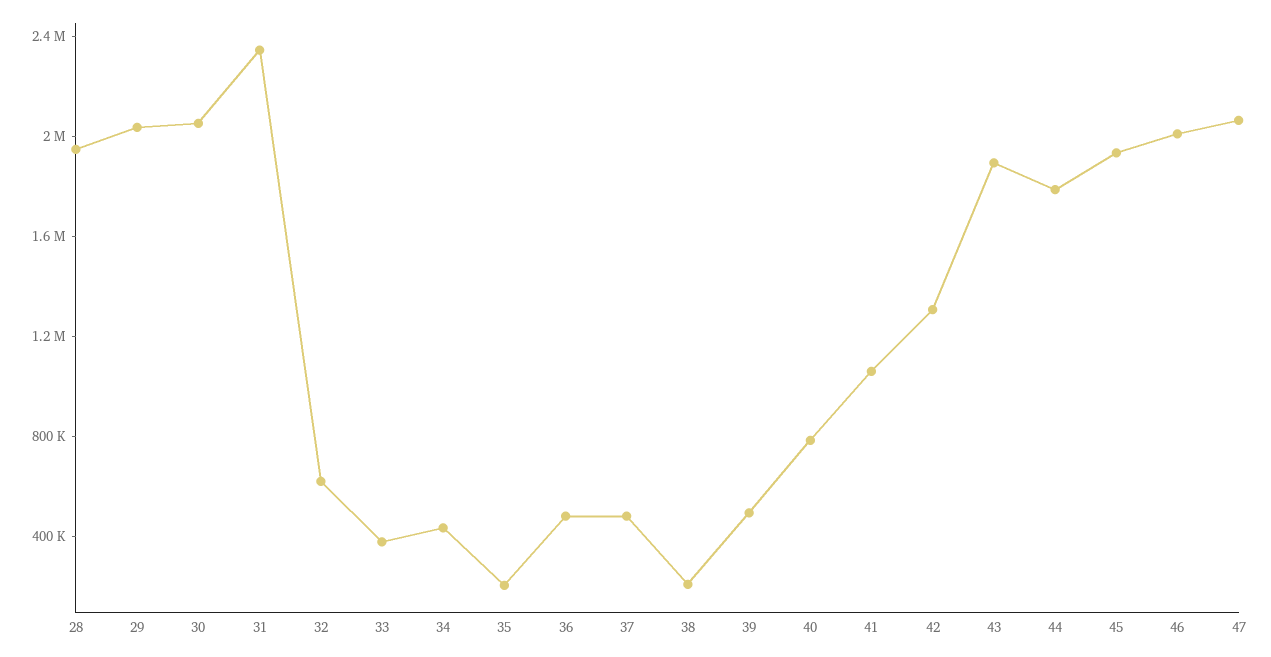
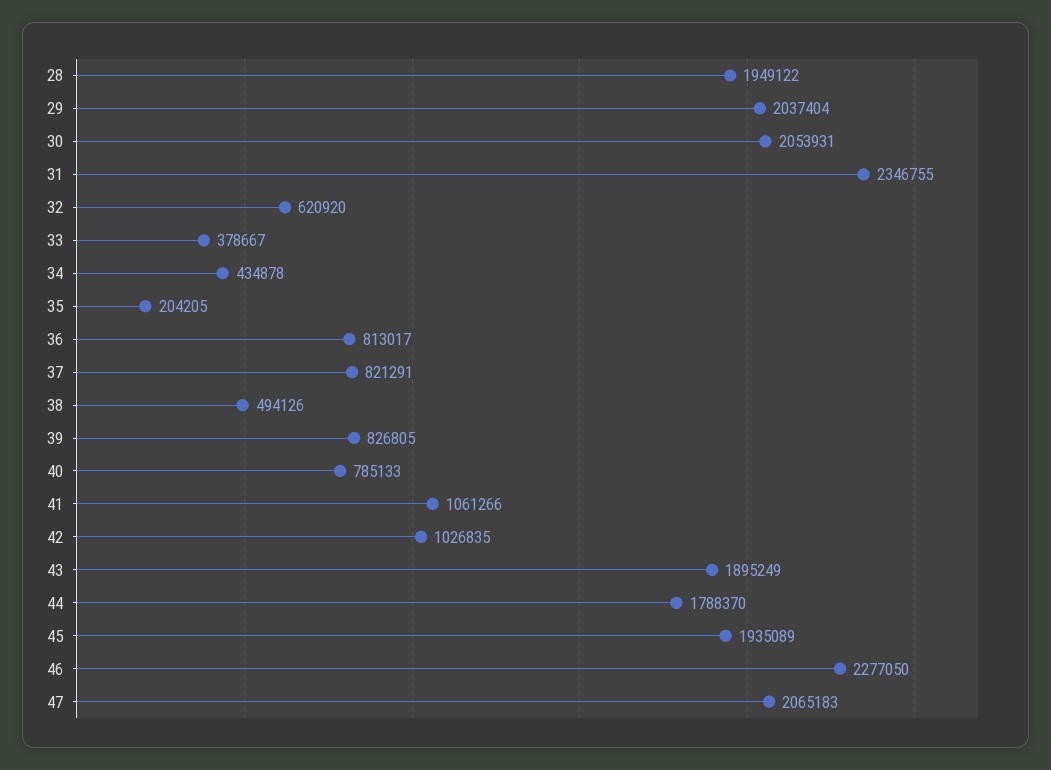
36: 500000 -> 813017
37: 500000 -> 821291
38: 200000 -> 494126
39: 500000 -> 826805
42: 1300000 -> 1026835
46: 2000000 -> 2277050

